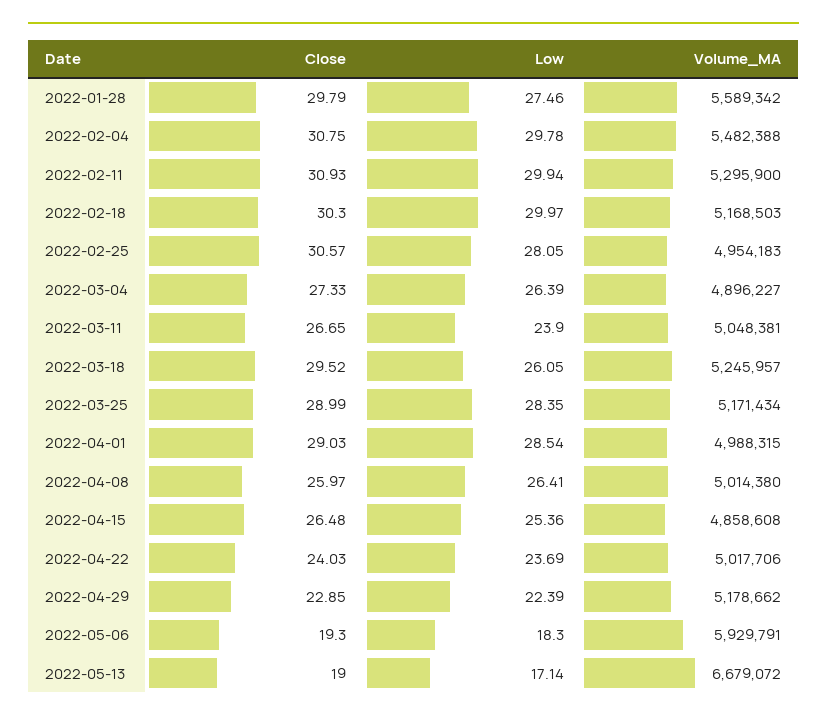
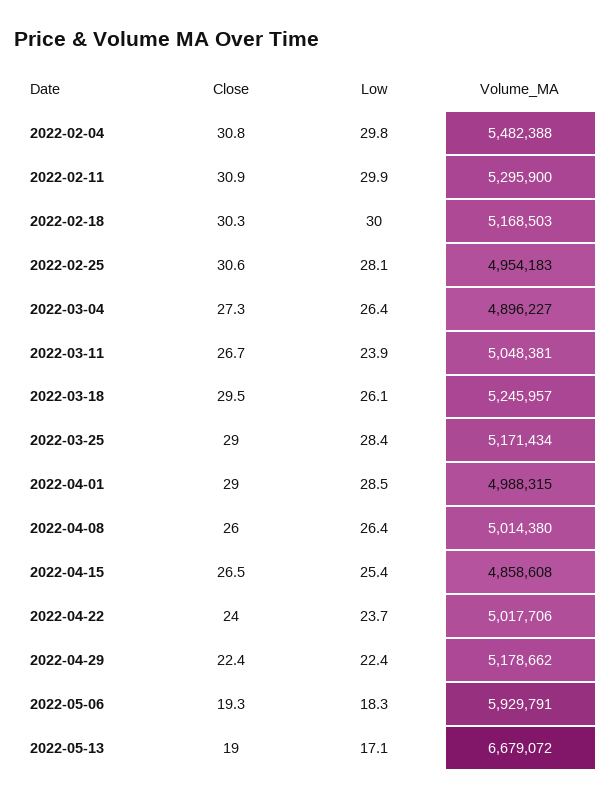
Close, 2022-01-28: 29.79 -> none
Low, 2022-01-28: 27.46 -> none
Volume_MA, 2022-01-28: 5589342 -> none
Close, 2022-04-29: 22.85 -> 22.4

